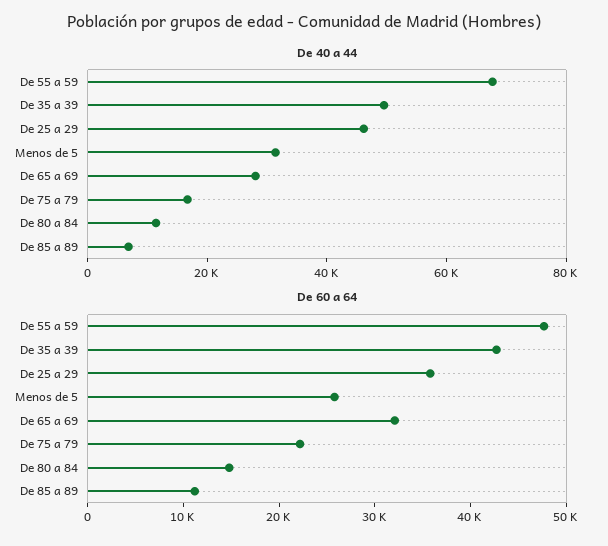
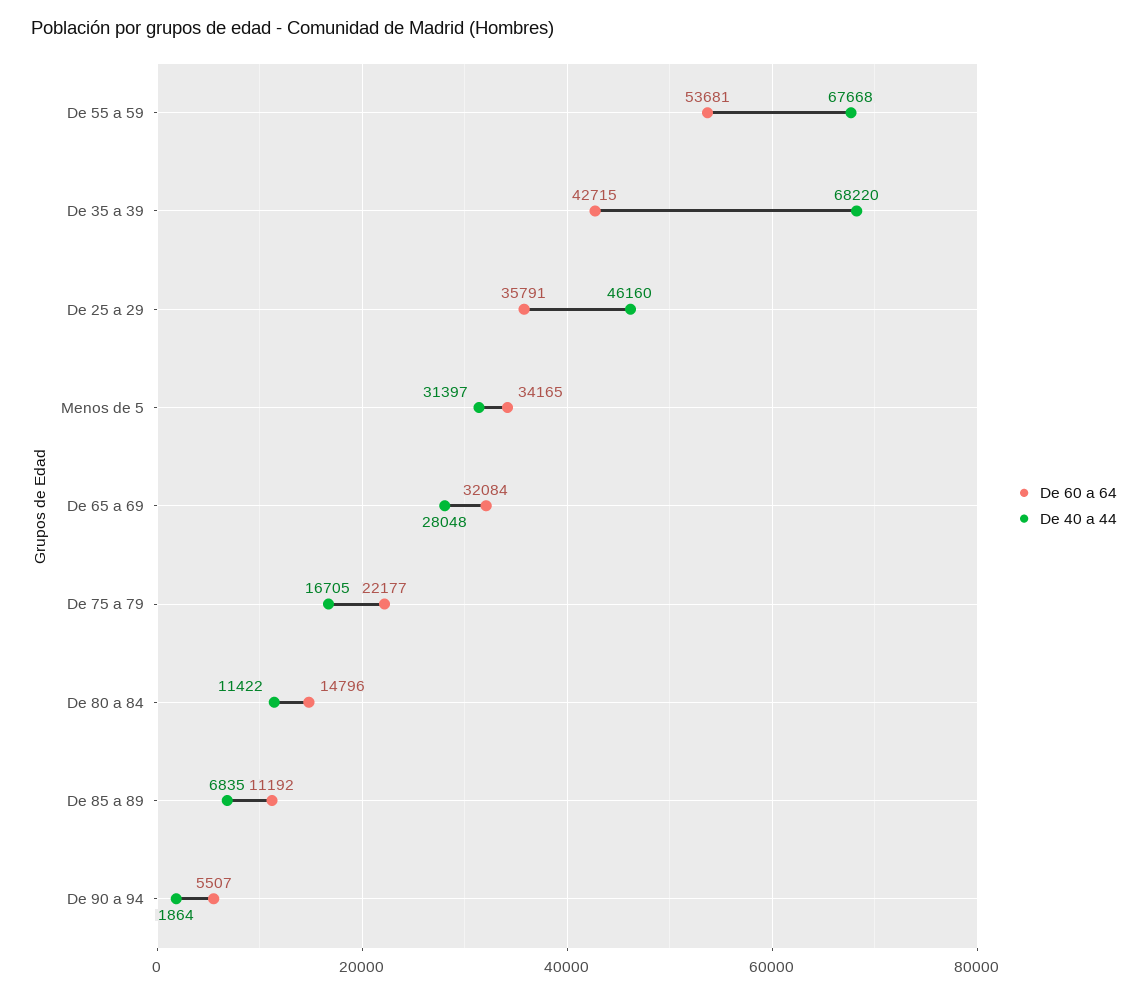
De 40 a 44, De 35 a 39: 50000 -> 68220
De 60 a 64, De 55 a 59: 48000 -> 53681
De 60 a 64, Menos de 5: 26000 -> 34165
De 60 a 64, De 90 a 94: none -> 5507
De 40 a 44, De 90 a 94: none -> 1864

